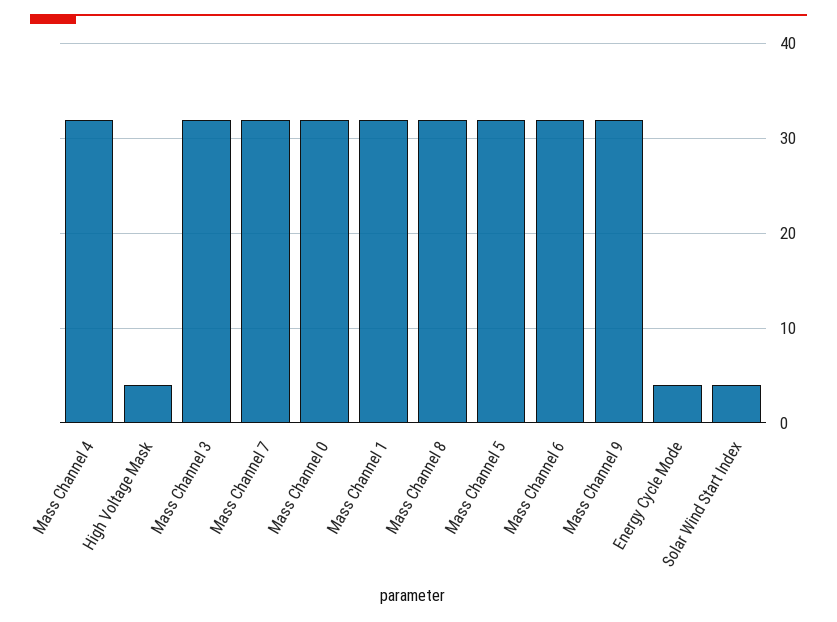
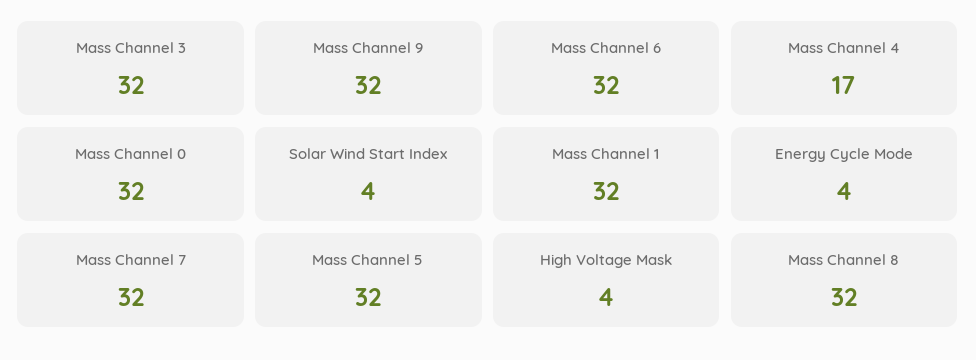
Mass Channel 4: 32 -> 17

